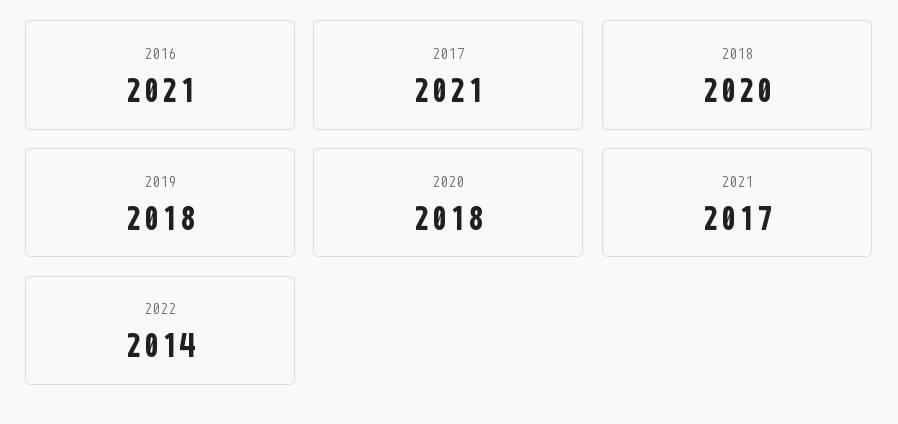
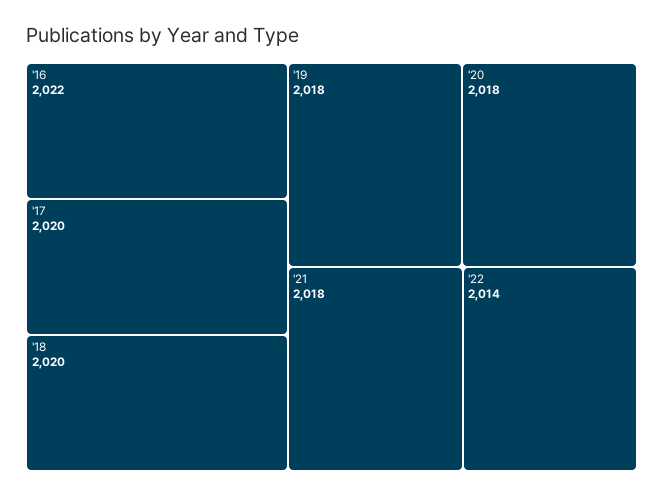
2016: 2021 -> 2022
2017: 2021 -> 2020
2021: 2017 -> 2018

